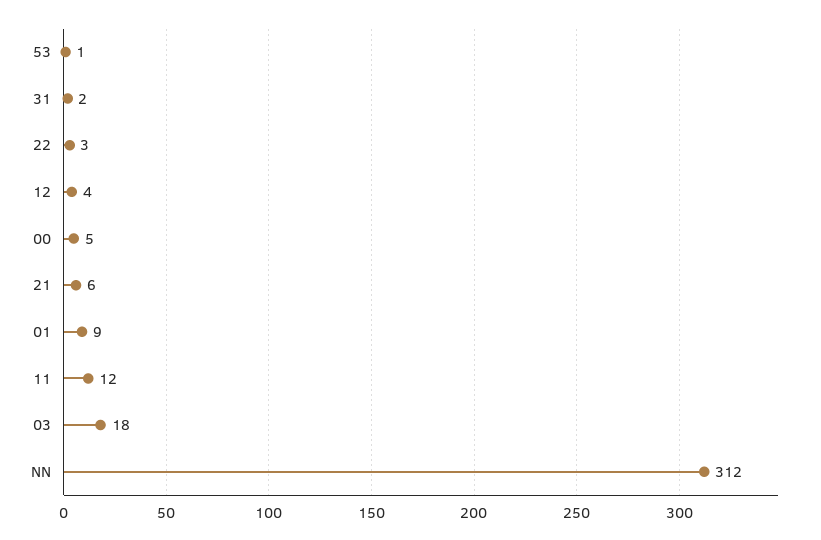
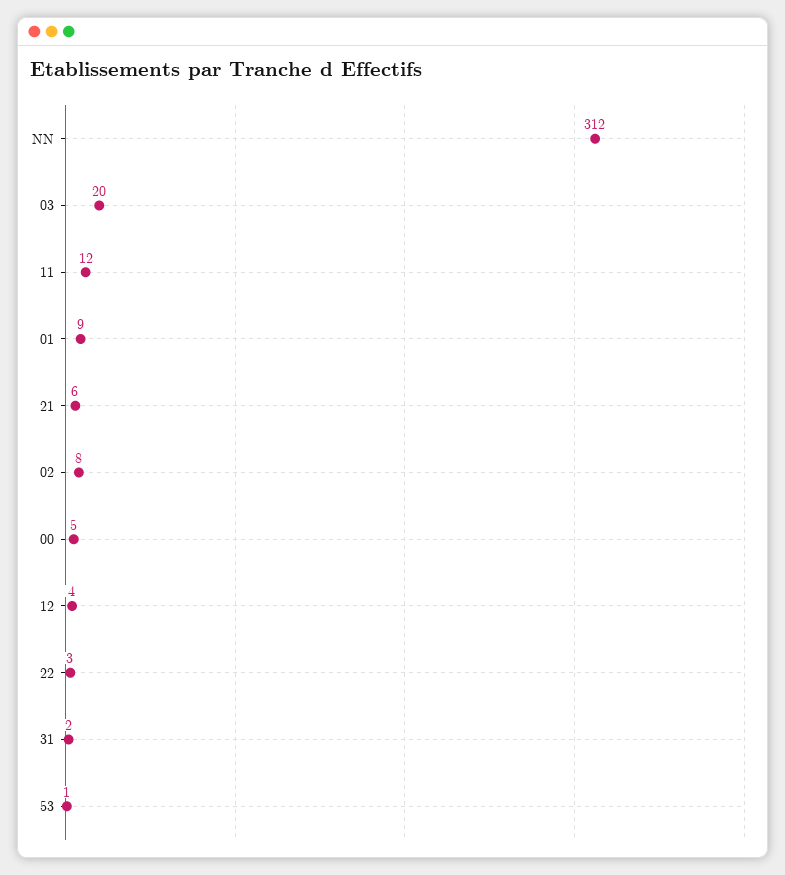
03: 18 -> 20
02: none -> 8

